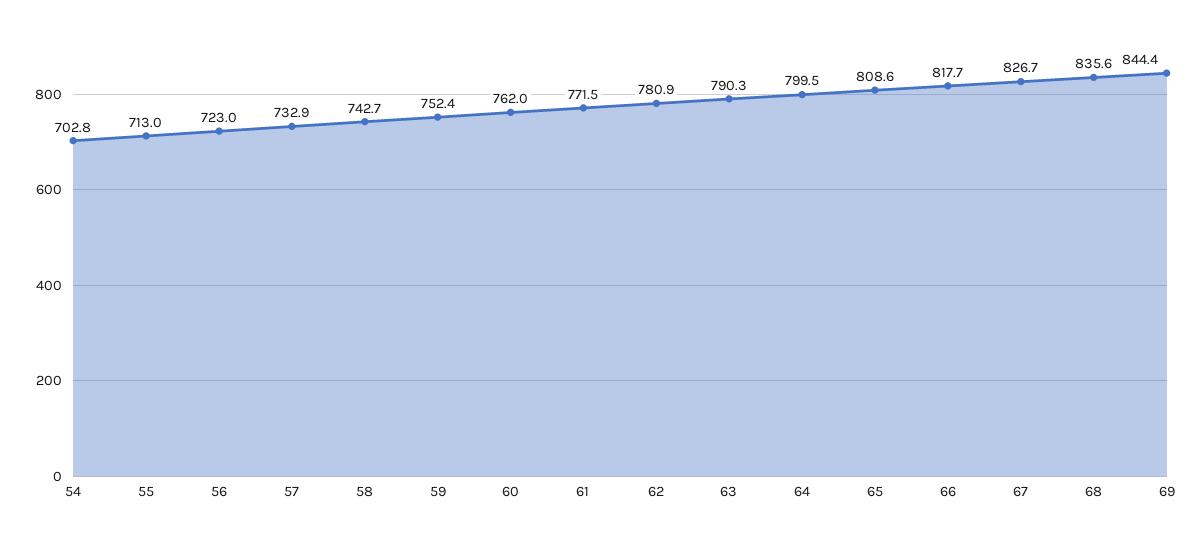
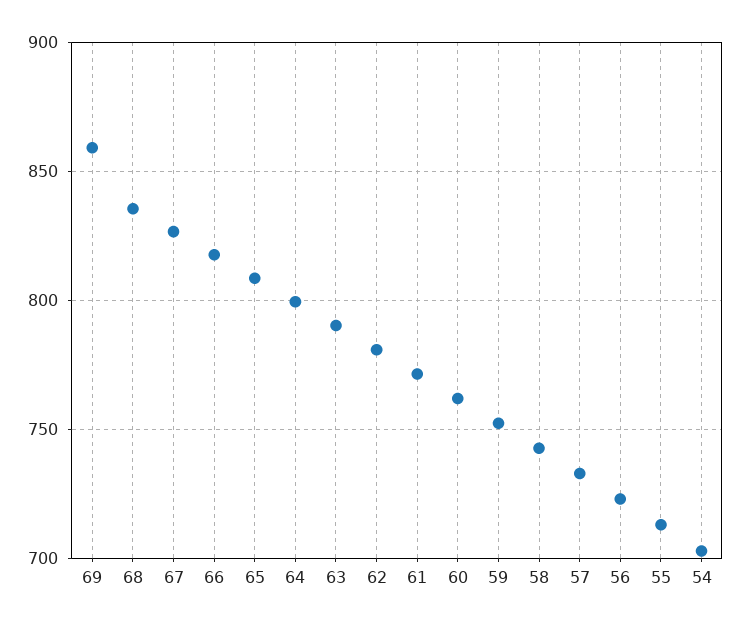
69: 844.4 -> 860

